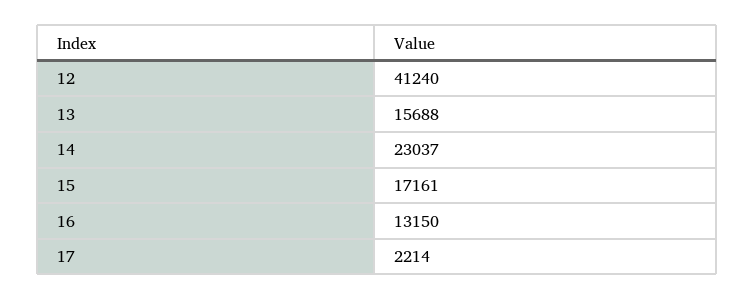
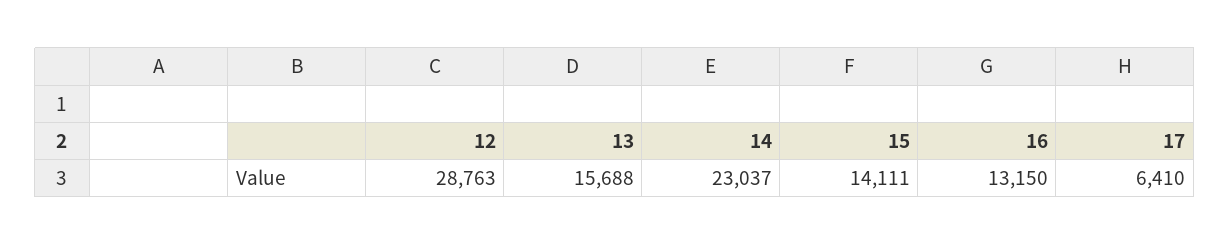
12: 41240 -> 28763
15: 17161 -> 14111
17: 2214 -> 6410

